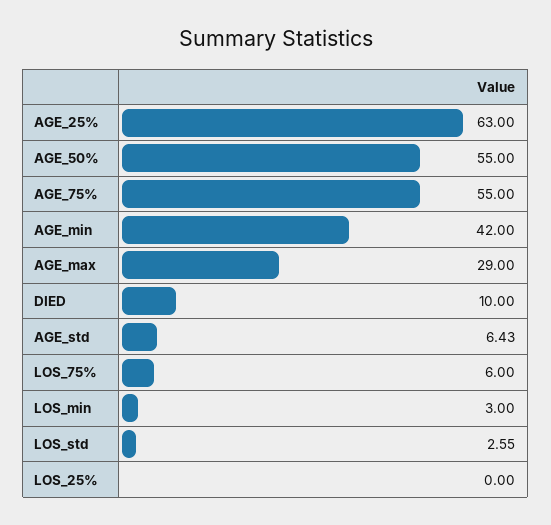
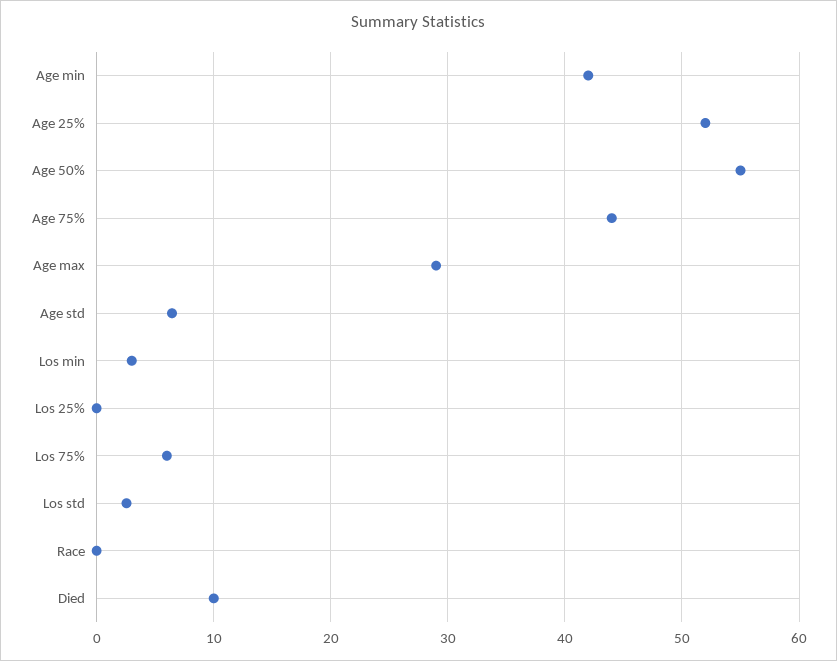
AGE_25%: 63 -> 52
AGE_75%: 55 -> 44
Race: none -> 0

